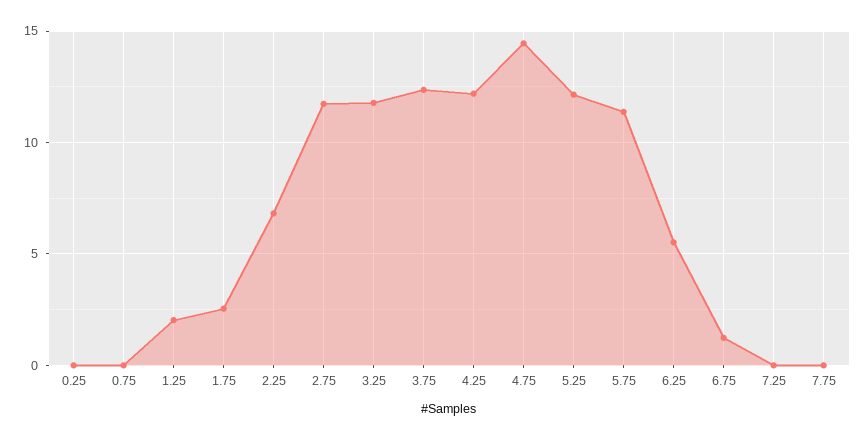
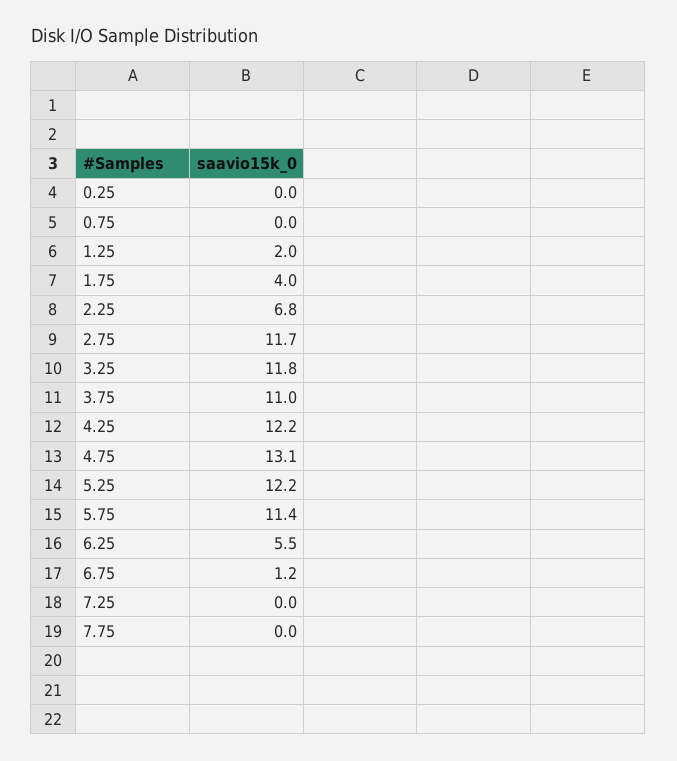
1.75: 2.5 -> 4
3.75: 12.5 -> 11
4.75: 14.5 -> 13.1

